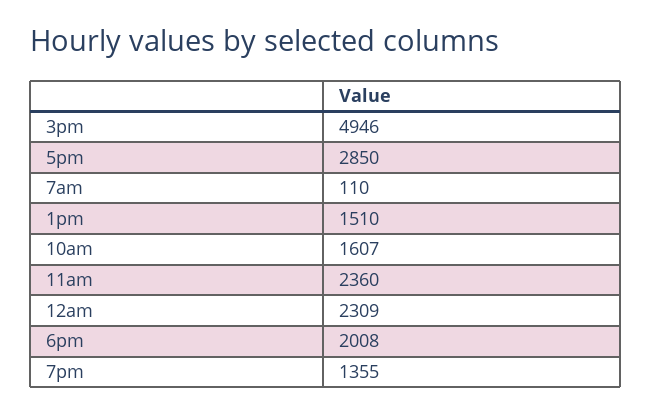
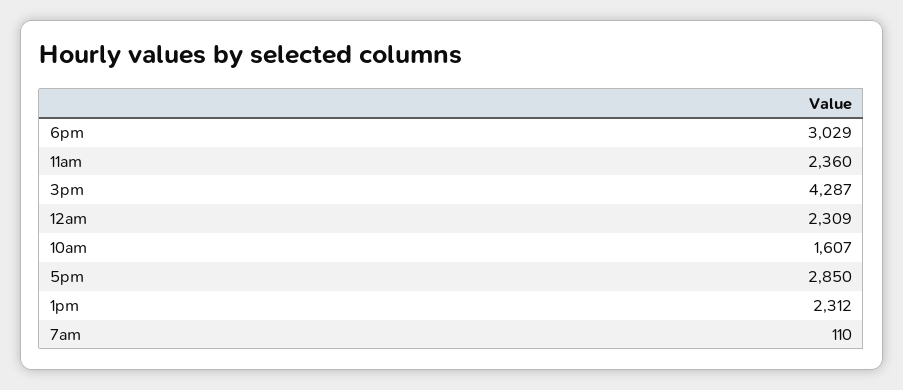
3pm: 4946 -> 4287
1pm: 1510 -> 2312
6pm: 2008 -> 3029
7pm: 1355 -> none

